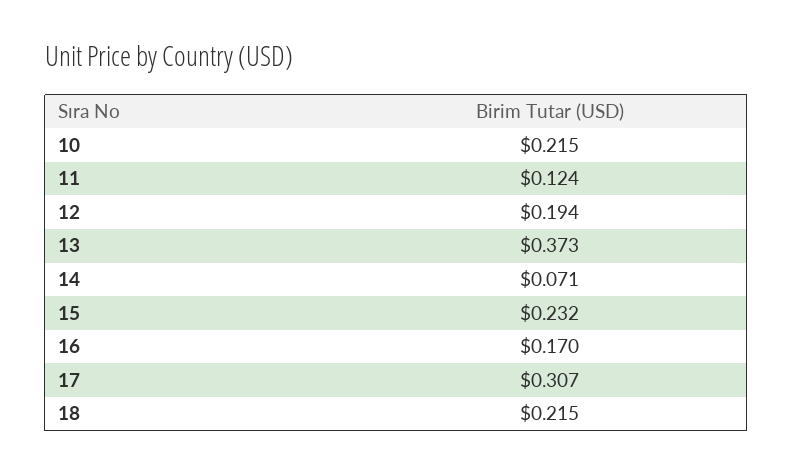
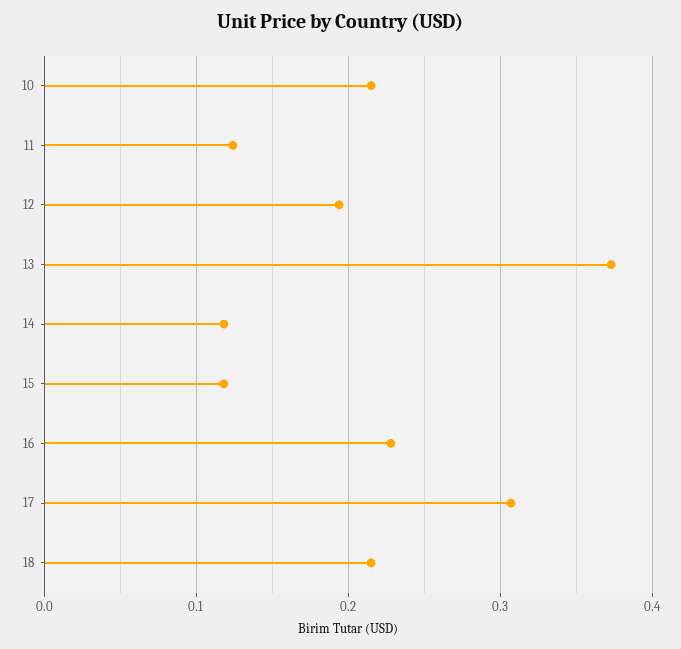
14: 0.071 -> 0.12
15: 0.232 -> 0.12
16: 0.17 -> 0.23

